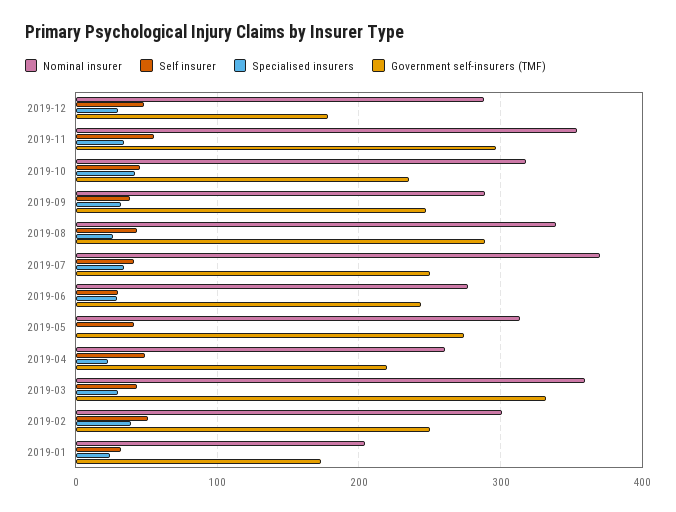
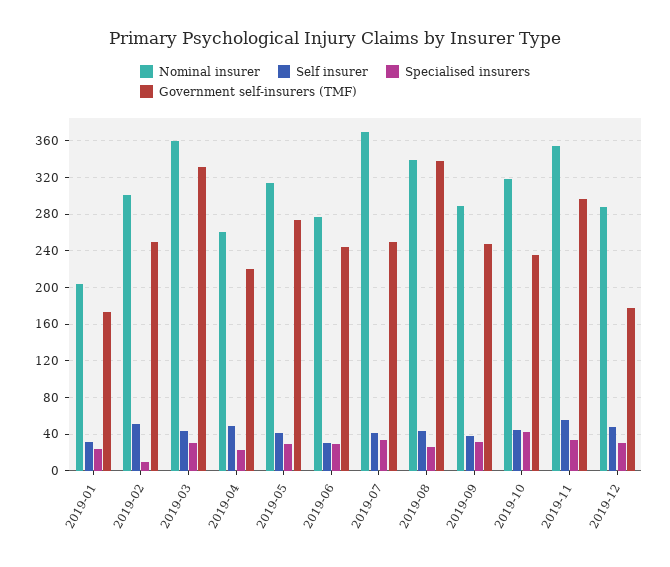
Government self-insurers (TMF), 2019-08: 290 -> 340
Specialised insurers, 2019-05: 0 -> 30
Specialised insurers, 2019-02: 40 -> 10

